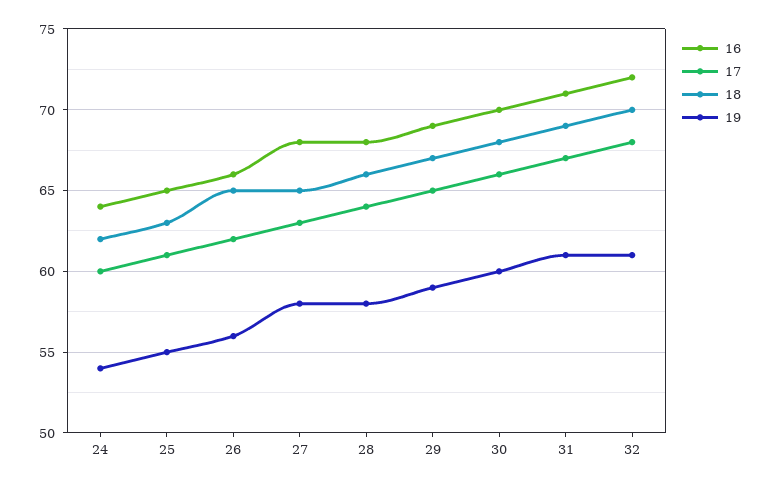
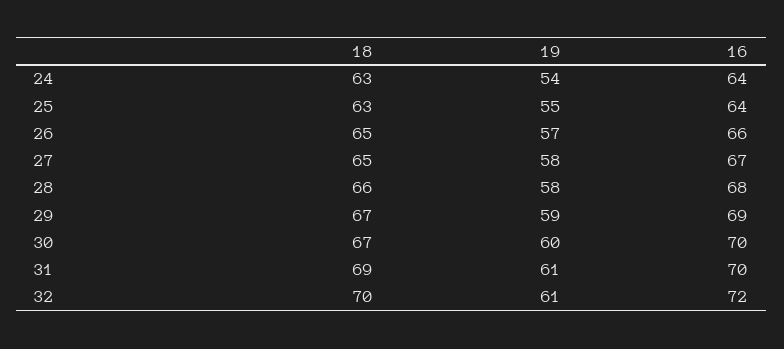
17, 24: 60 -> none
18, 24: 62 -> 63
16, 25: 65 -> 64
17, 25: 61 -> none
17, 26: 62 -> none
19, 26: 56 -> 57
16, 27: 68 -> 67
17, 27: 63 -> none
17, 28: 64 -> none
17, 29: 65 -> none
17, 30: 66 -> none
18, 30: 68 -> 67
16, 31: 71 -> 70
17, 31: 67 -> none
17, 32: 68 -> none

